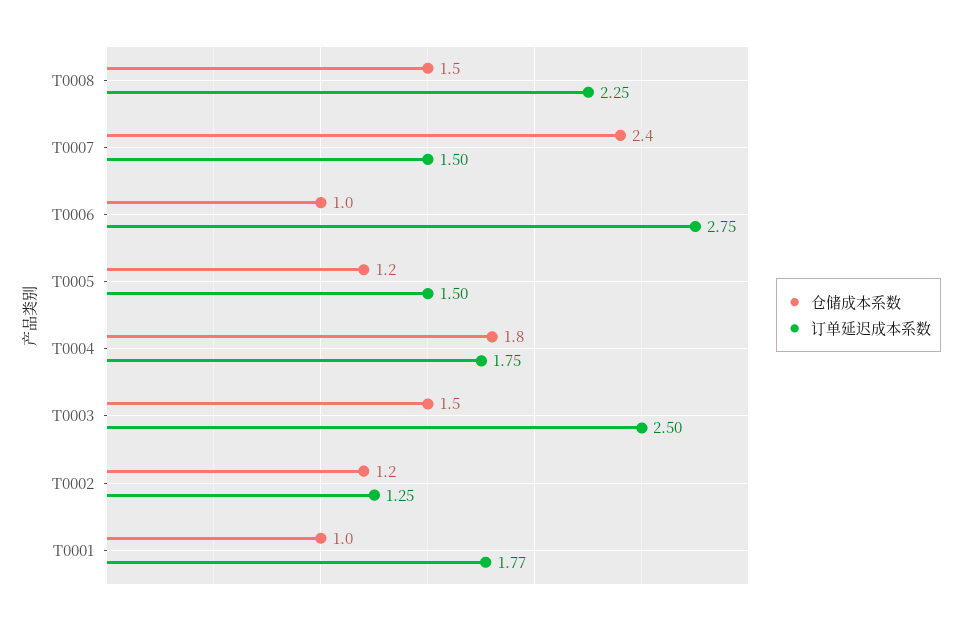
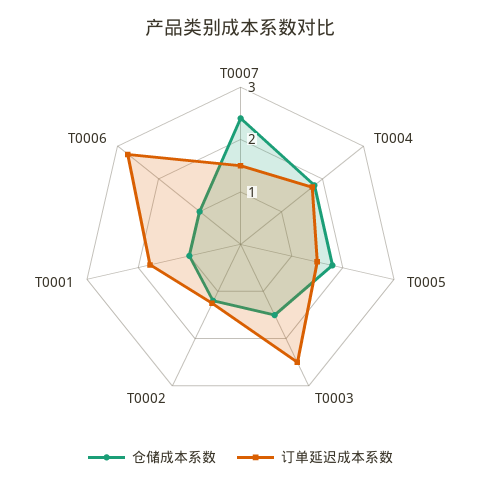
仓储成本系数, T0008: 1.5 -> none
订单延迟成本系数, T0008: 2.25 -> none
仓储成本系数, T0005: 1.2 -> 1.8

